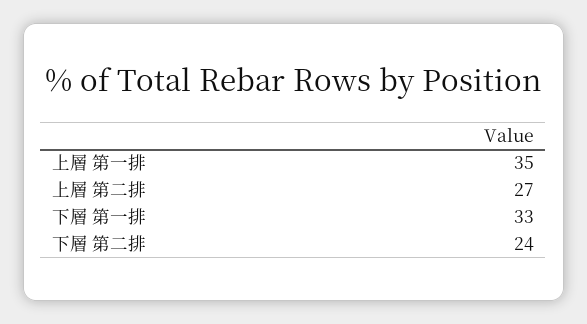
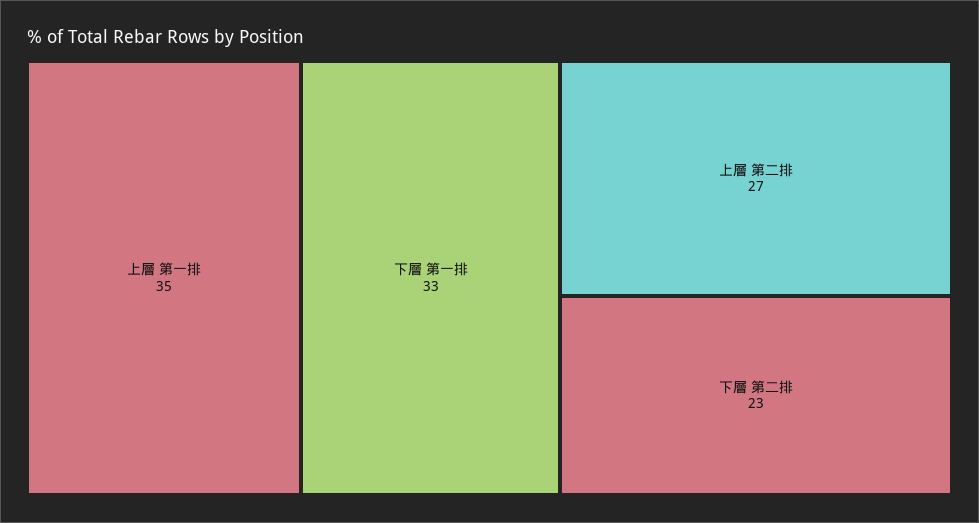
下層 第二排: 24 -> 23

